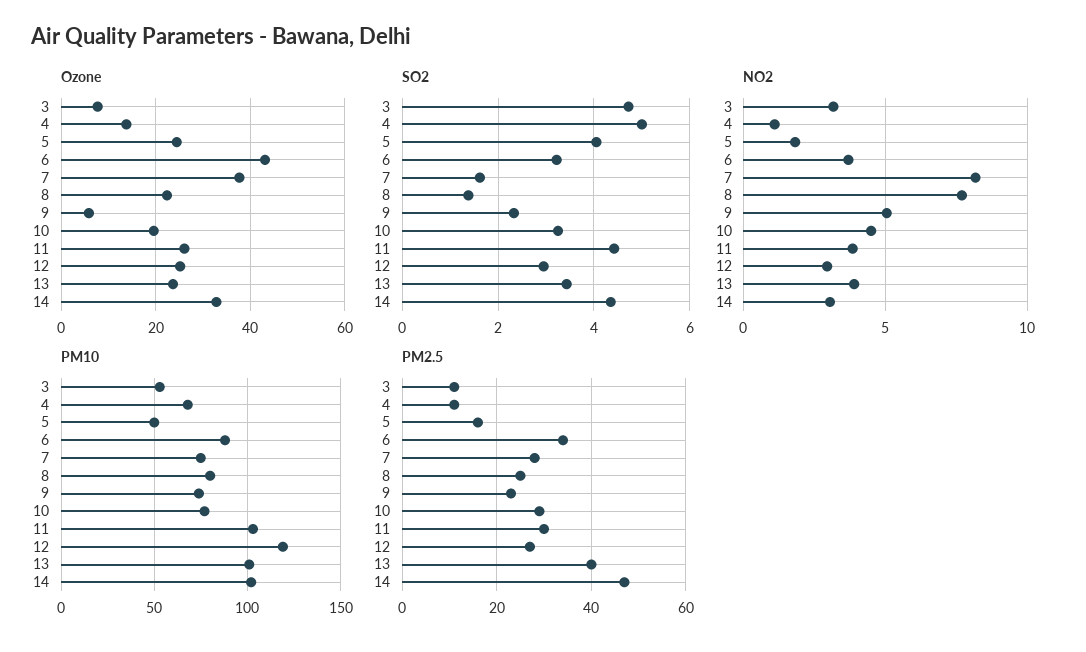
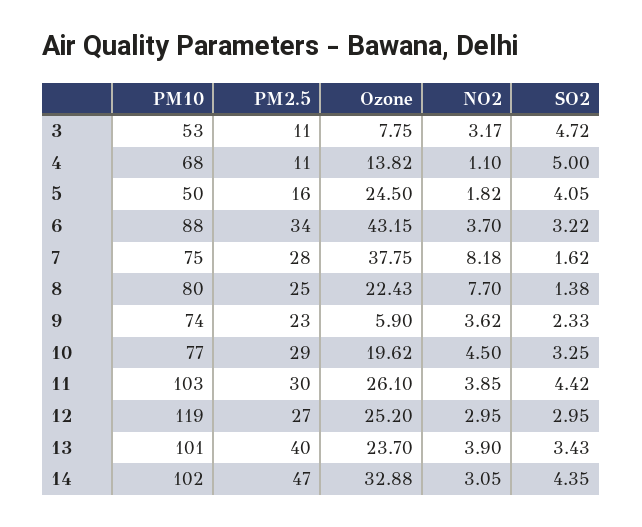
NO2, 9: 5 -> 3.62

